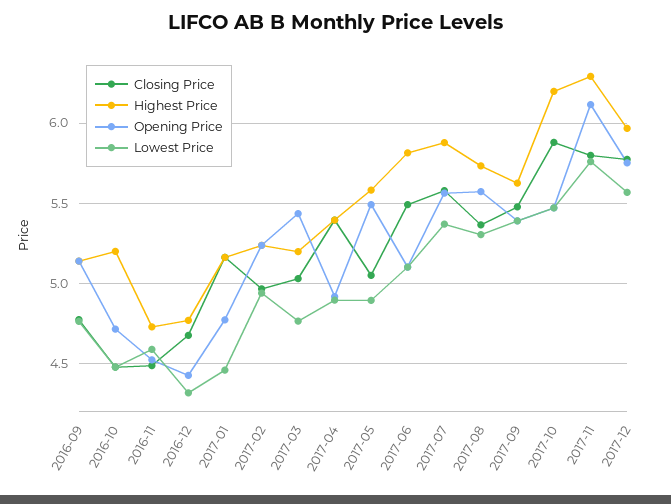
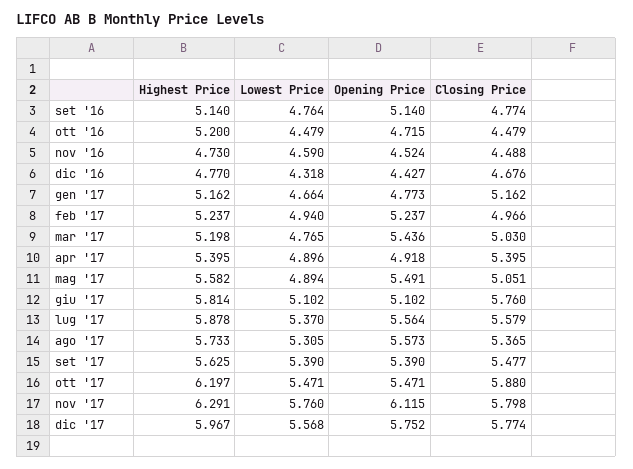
Lowest Price, 2017-01: 4.45 -> 4.664
Closing Price, 2017-06: 5.5 -> 5.76

